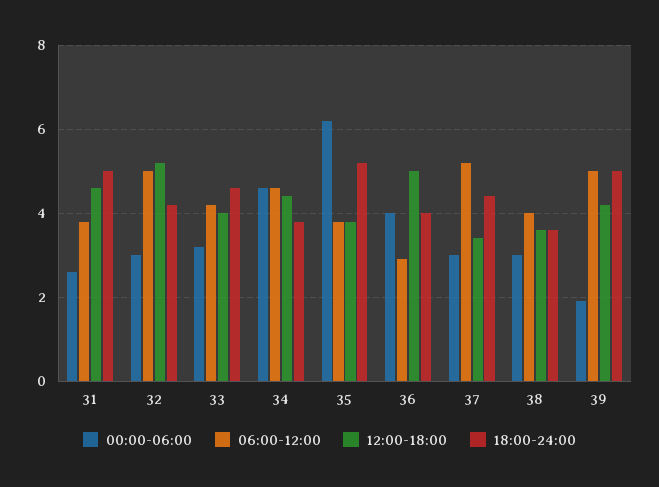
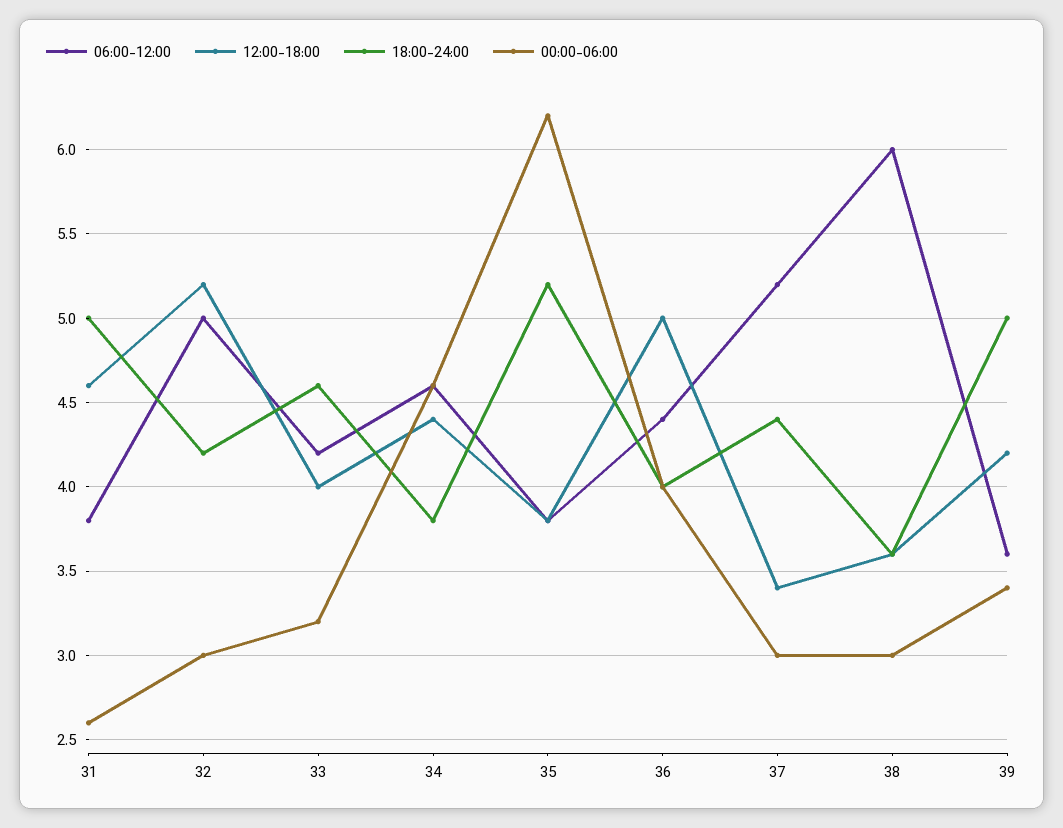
06:00-12:00, 36: 3 -> 4.4
06:00-12:00, 38: 4 -> 6
00:00-06:00, 39: 2 -> 3.4
06:00-12:00, 39: 5 -> 3.6

